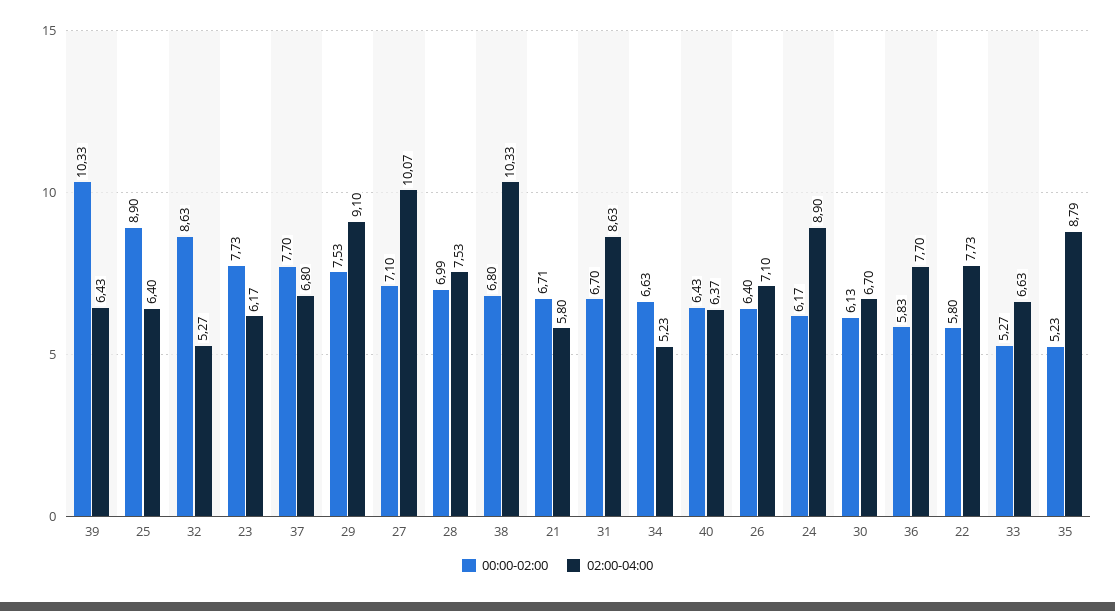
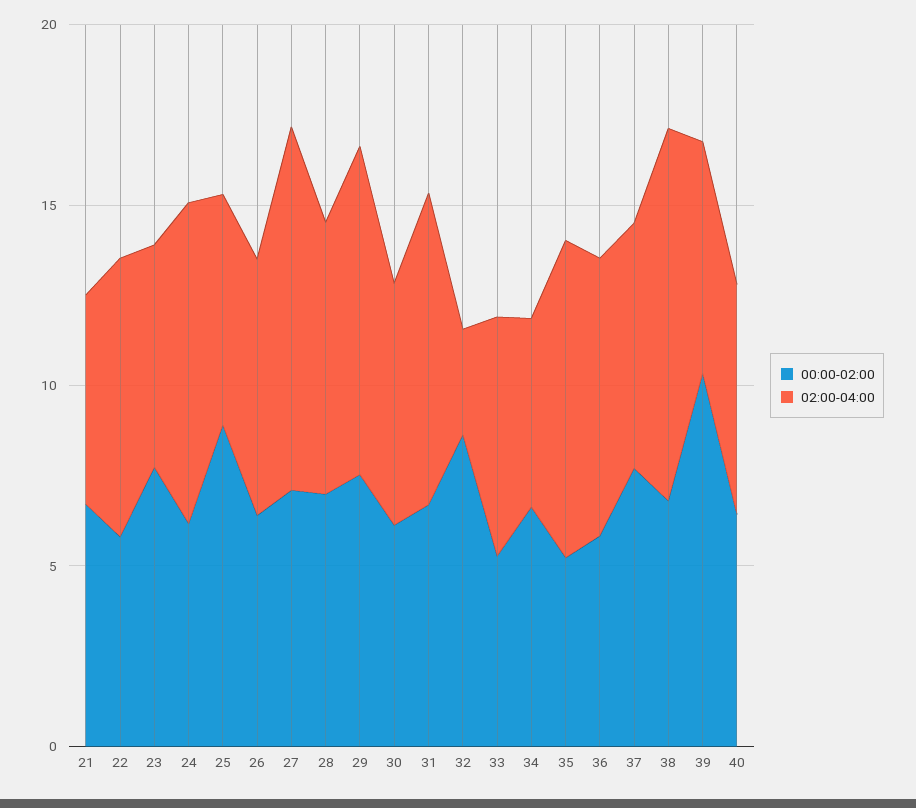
02:00-04:00, 32: 5.27 -> 3

